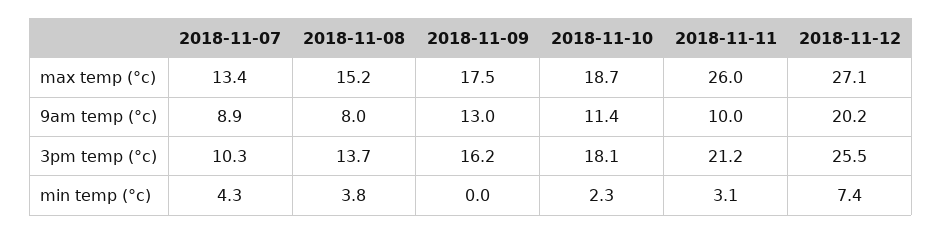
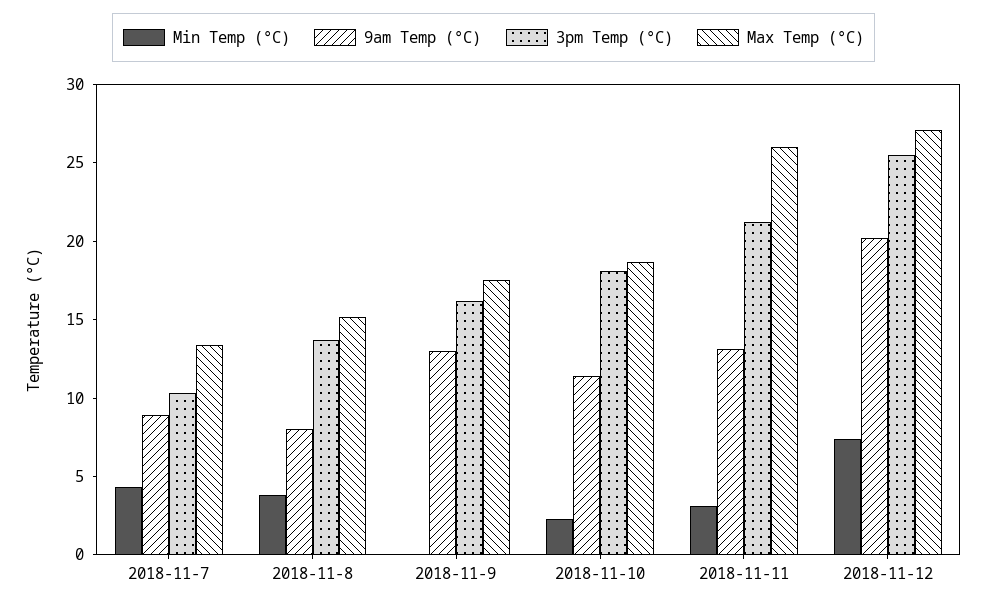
9am temp (°c), 2018-11-11: 10 -> 13

